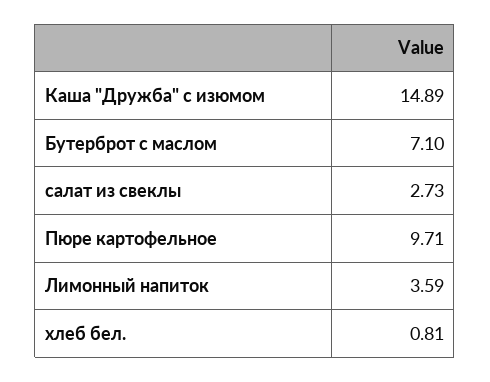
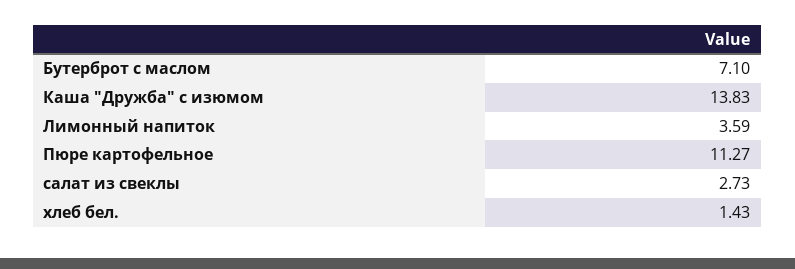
Каша "Дружба" с изюмом: 14.89 -> 13.83
Пюре картофельное: 9.71 -> 11.27
хлеб бел.: 0.81 -> 1.43

